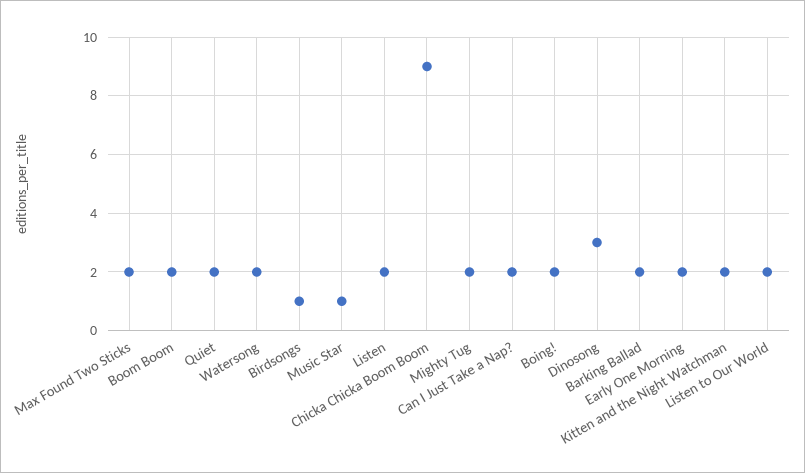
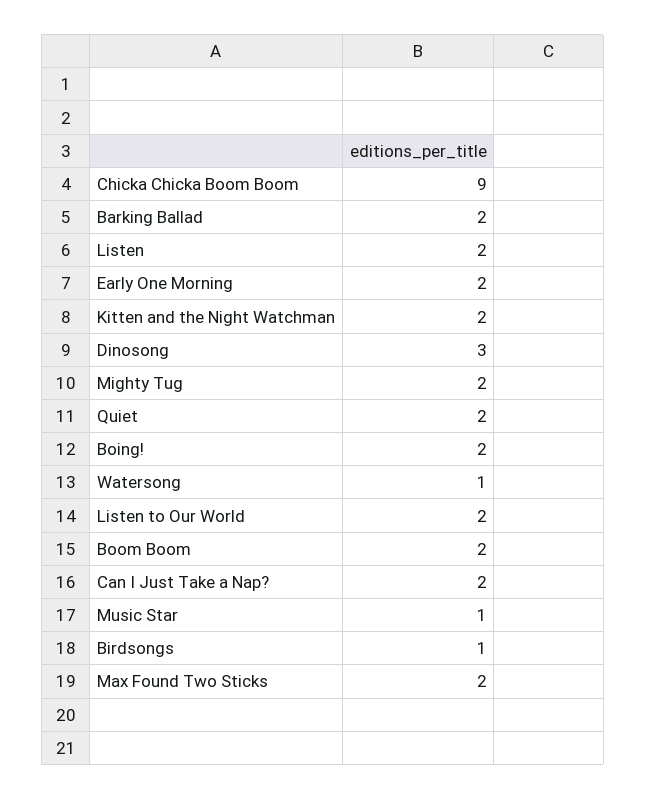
Watersong: 2 -> 1

